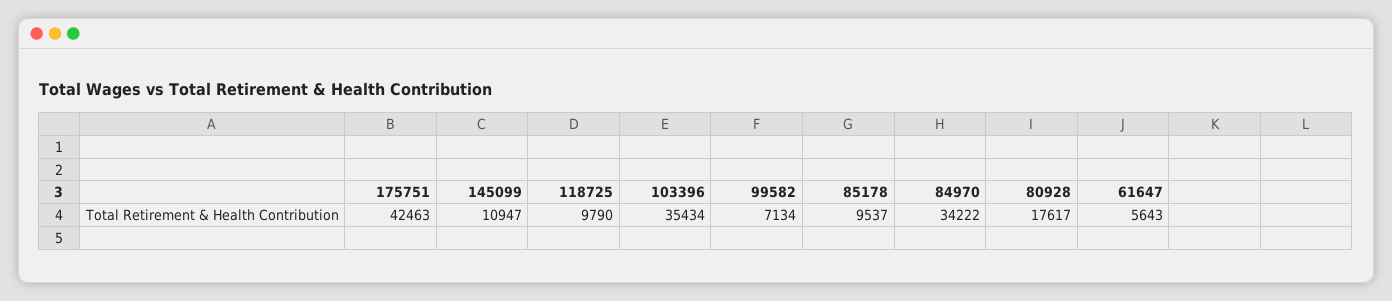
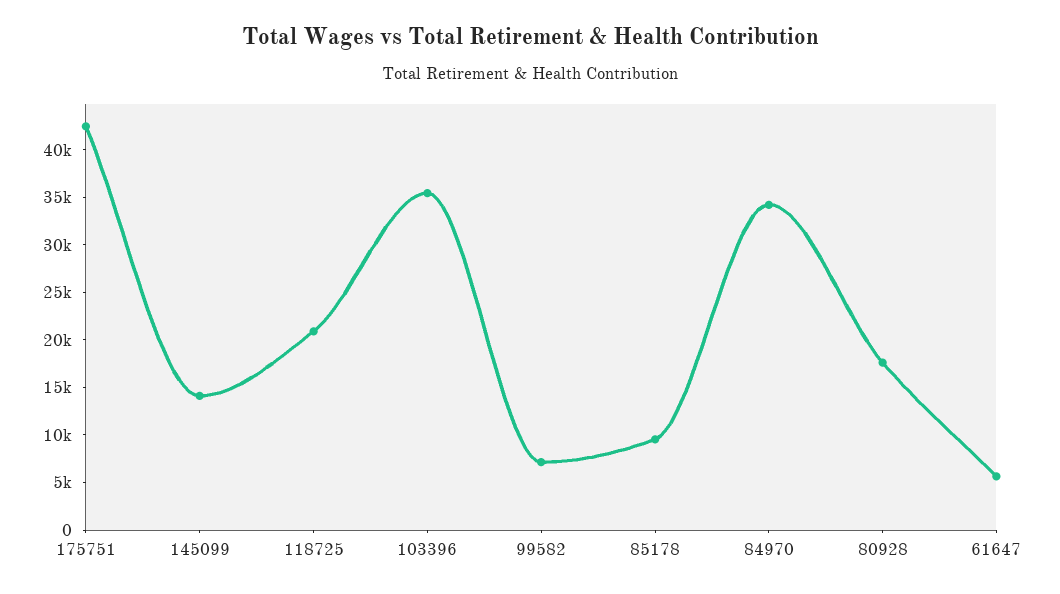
145099: 10947 -> 14000
118725: 9790 -> 21000

